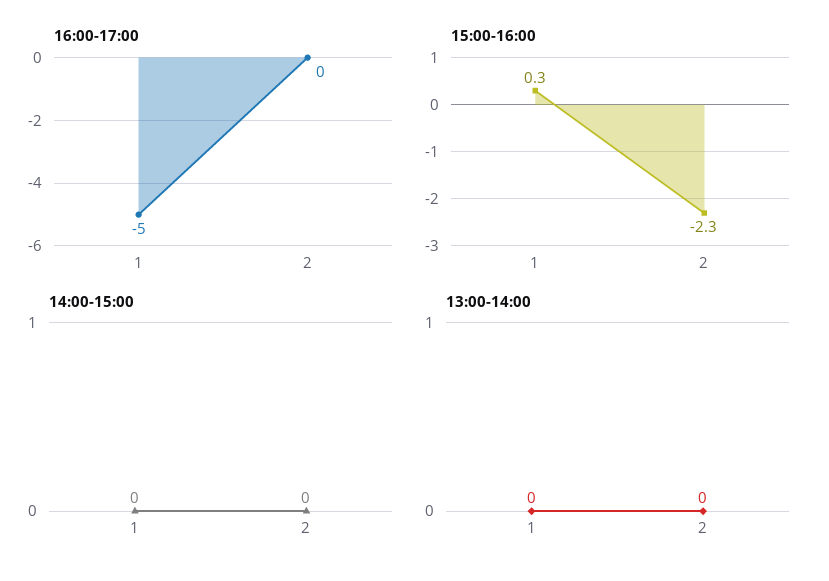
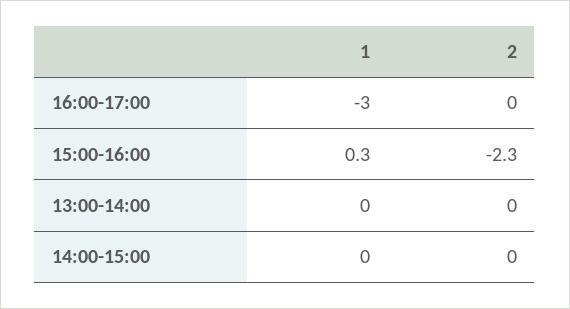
16:00-17:00, 1: -5 -> -3

